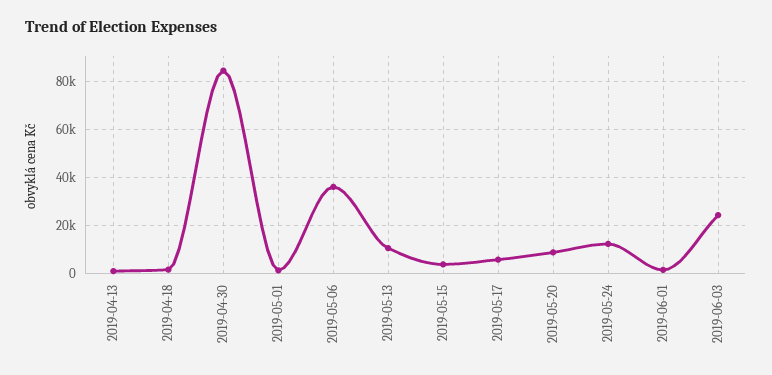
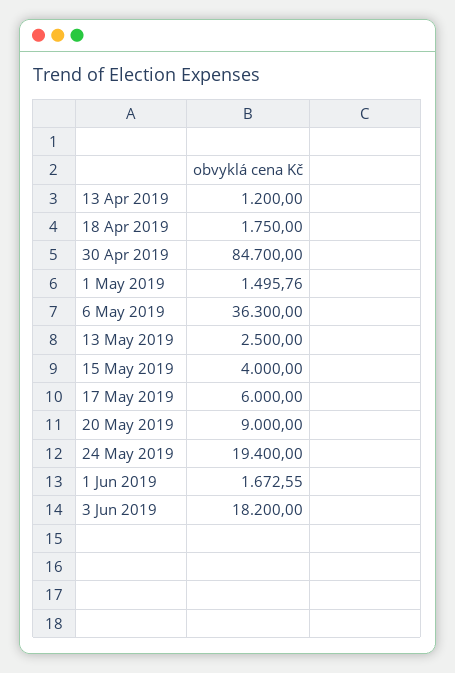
2019-05-13: 10000 -> 2500
2019-05-24: 12500 -> 19400
2019-06-03: 25000 -> 18200

